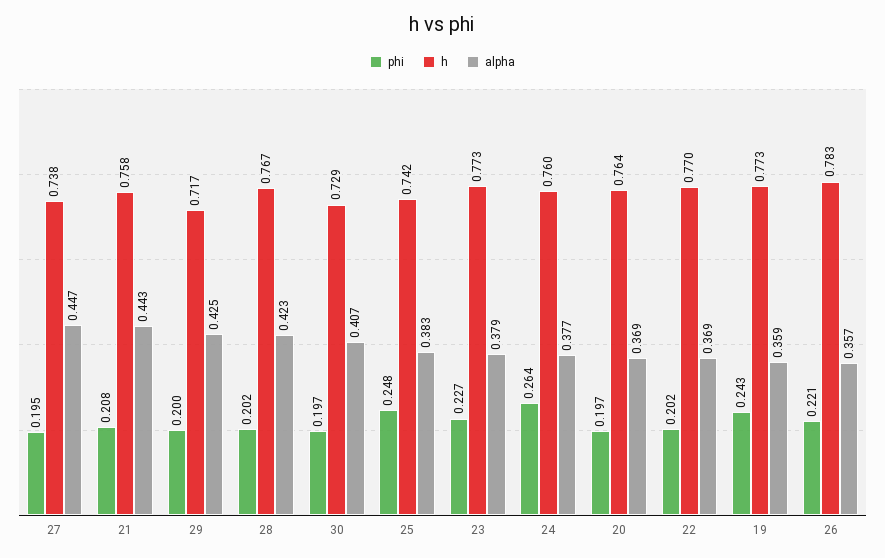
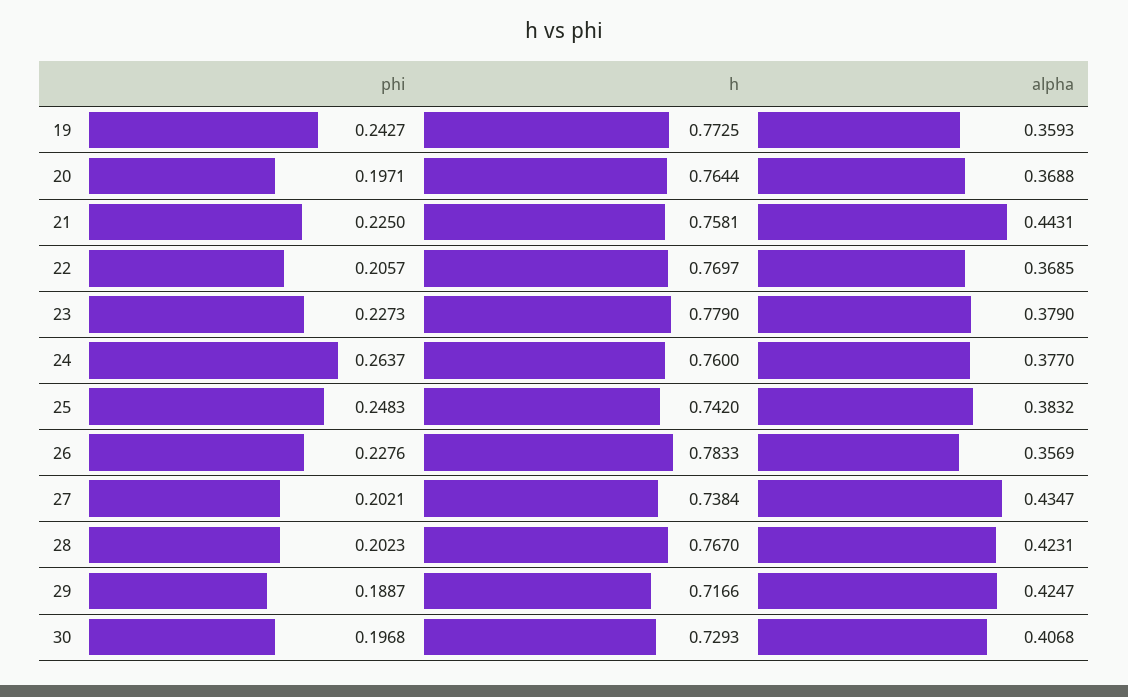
phi, 27: 0.195 -> 0.2021
alpha, 27: 0.447 -> 0.4347
phi, 21: 0.208 -> 0.225
phi, 29: 0.2 -> 0.1887
h, 23: 0.773 -> 0.779
phi, 22: 0.202 -> 0.2057
phi, 26: 0.221 -> 0.2276

